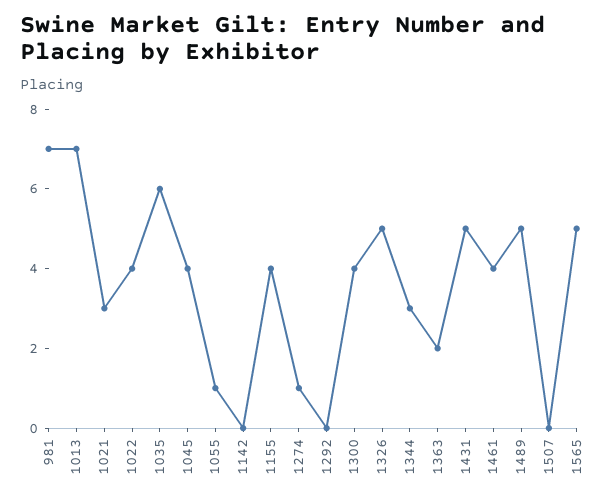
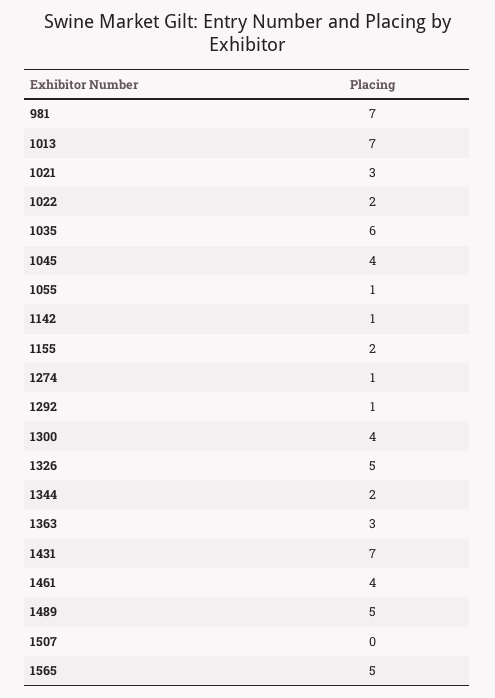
1022: 4 -> 2
1142: 0 -> 1
1155: 4 -> 2
1292: 0 -> 1
1344: 3 -> 2
1363: 2 -> 3
1431: 5 -> 7

